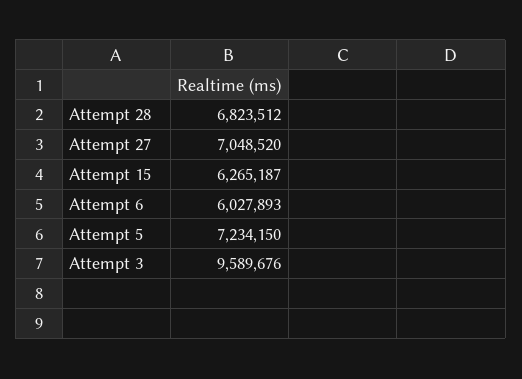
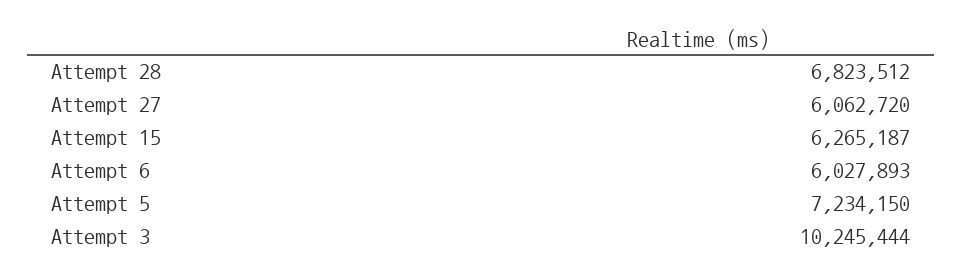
Attempt 27: 7048520 -> 6062720
Attempt 3: 9589676 -> 10245444

